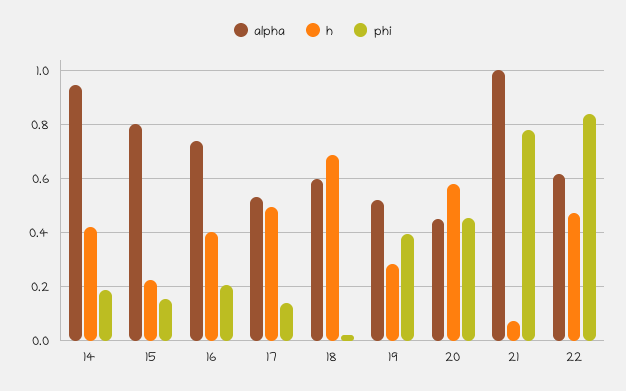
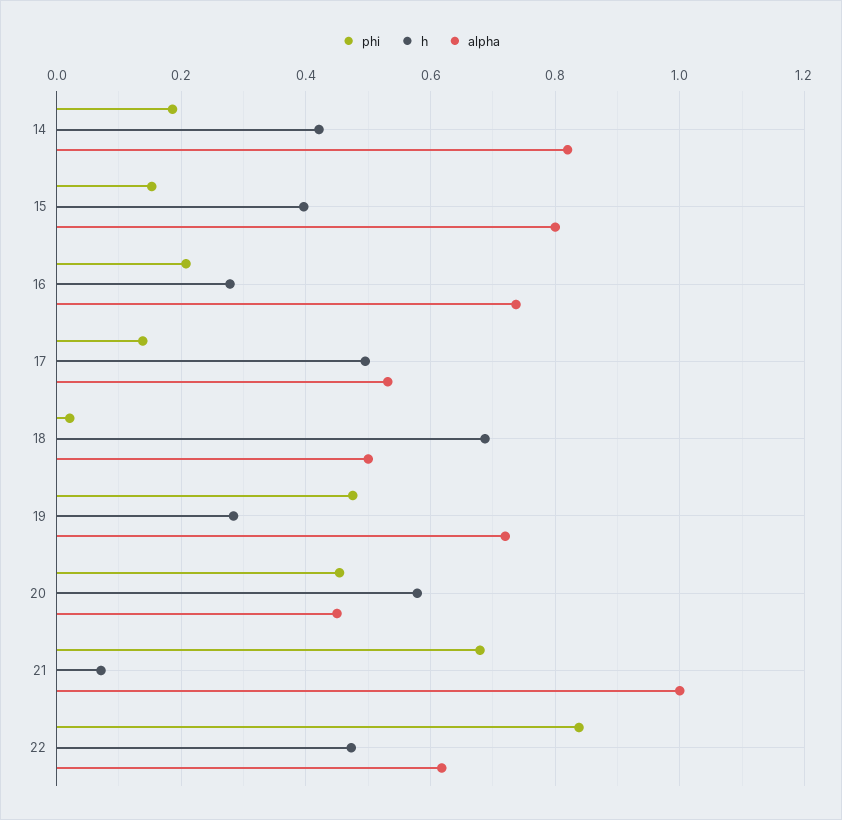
alpha, 14: 0.95 -> 0.82
h, 15: 0.225 -> 0.4
h, 16: 0.4 -> 0.28
alpha, 18: 0.6 -> 0.5
alpha, 19: 0.525 -> 0.72
phi, 19: 0.4 -> 0.48
phi, 21: 0.775 -> 0.68

